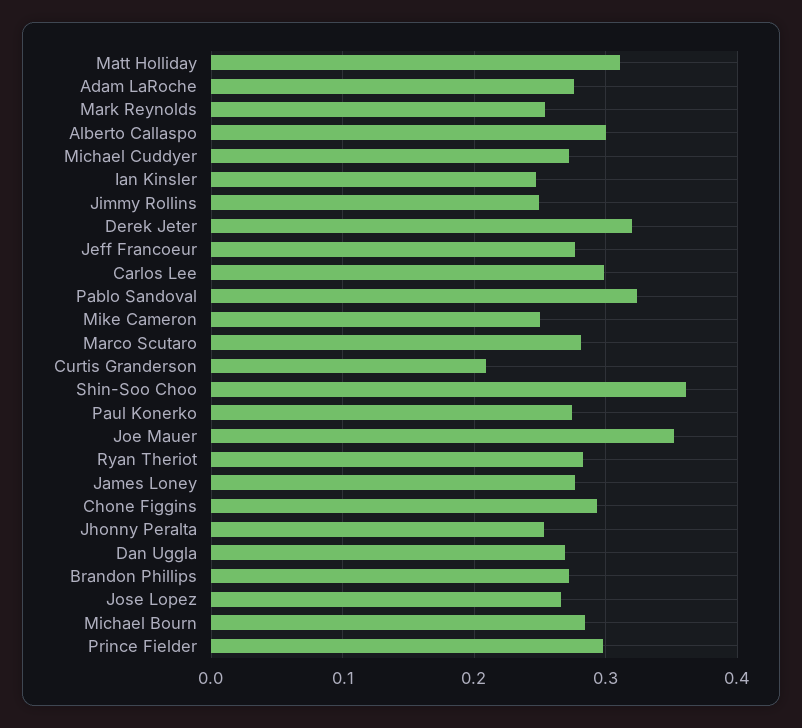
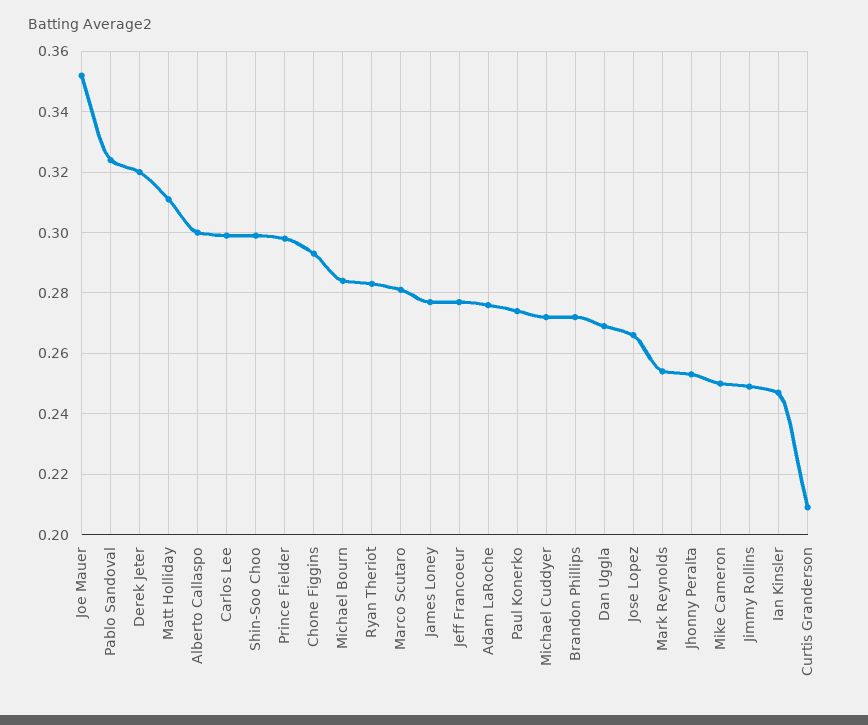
Shin-Soo Choo: 0.36 -> 0.3

